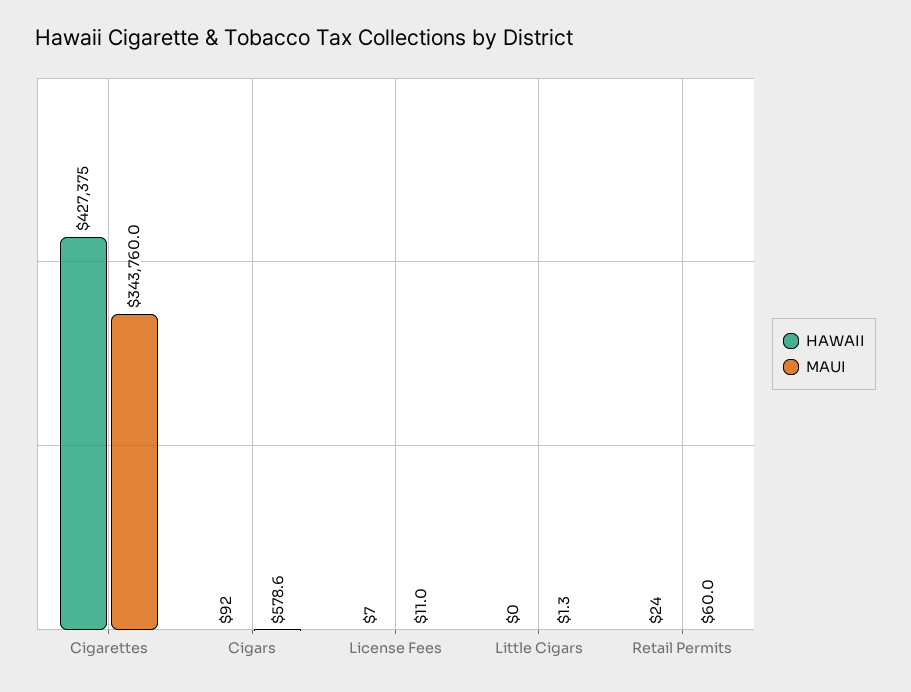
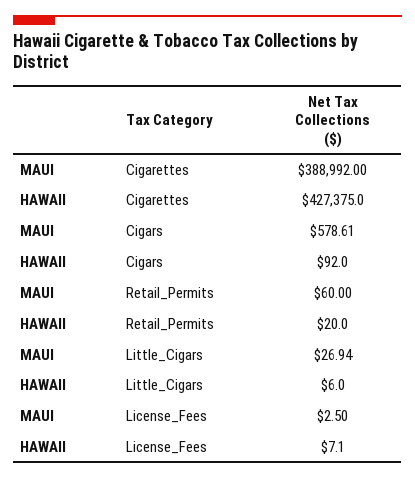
MAUI, Cigarettes: 343760 -> 388992
MAUI, License Fees: 11 -> 2.5
HAWAII, Little Cigars: 0 -> 6
MAUI, Little Cigars: 1.3 -> 26.94
HAWAII, Retail Permits: 24 -> 20

